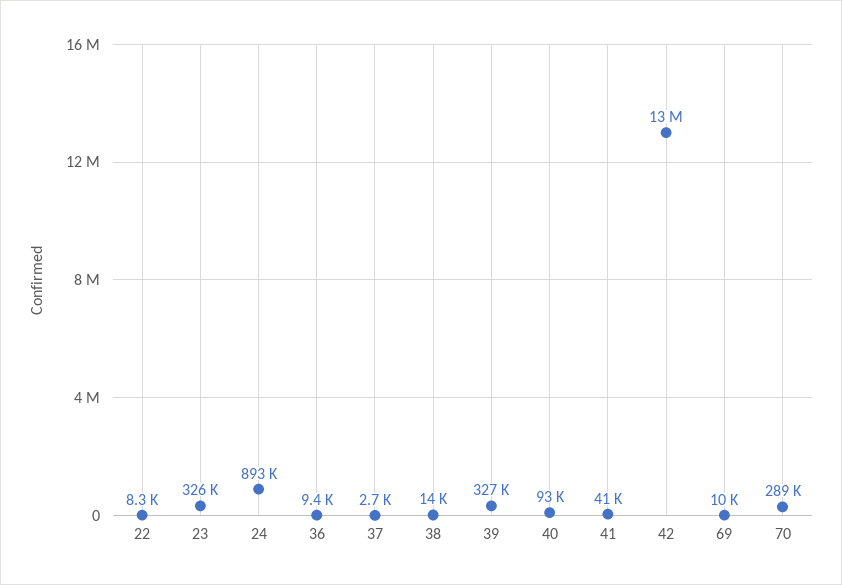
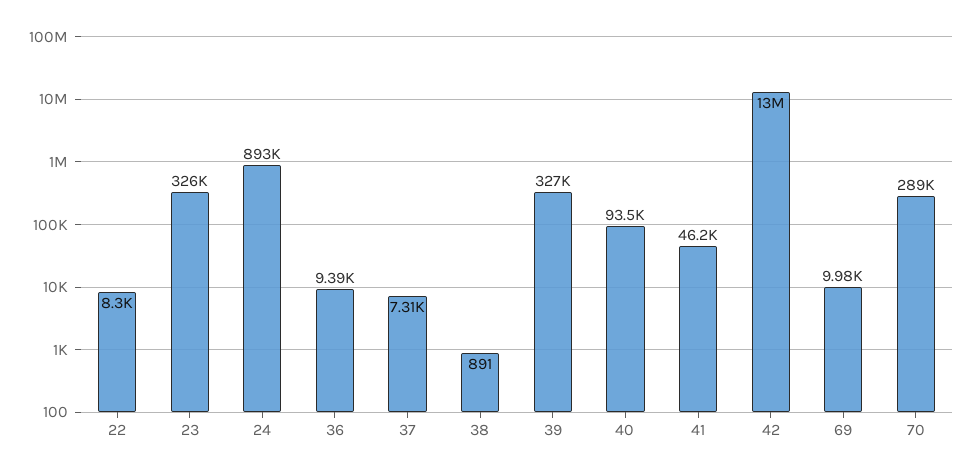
37: 2700 -> 7310
38: 14000 -> 891
41: 41000 -> 46200

